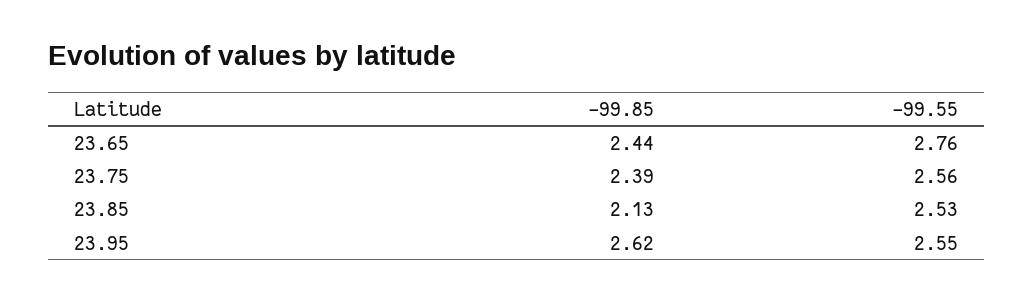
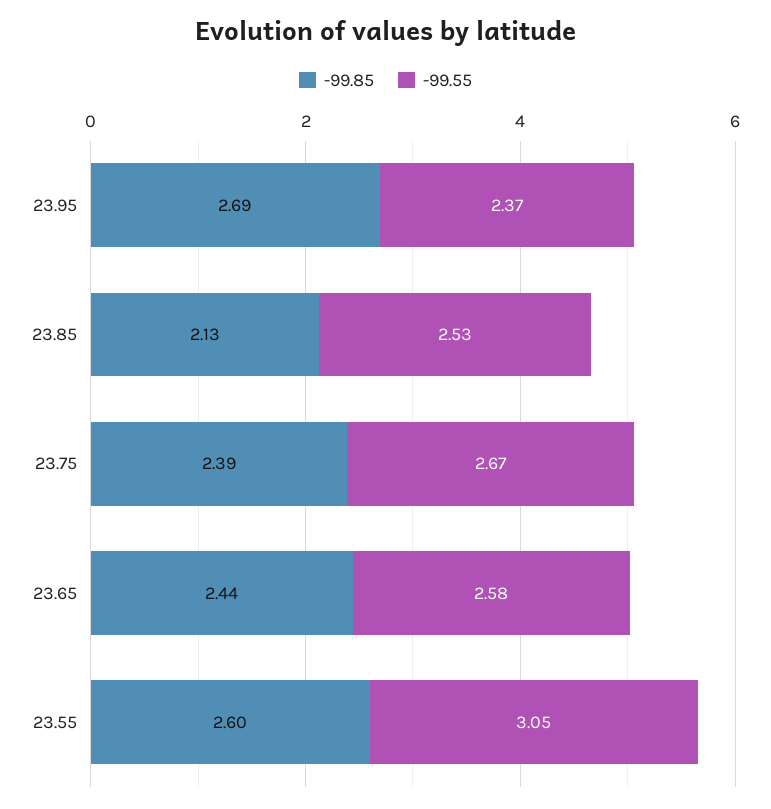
-99.55, 23.65: 2.76 -> 2.58
-99.55, 23.75: 2.56 -> 2.67
-99.85, 23.95: 2.62 -> 2.69
-99.55, 23.95: 2.55 -> 2.37
-99.85, 23.55: none -> 2.6
-99.55, 23.55: none -> 3.05

